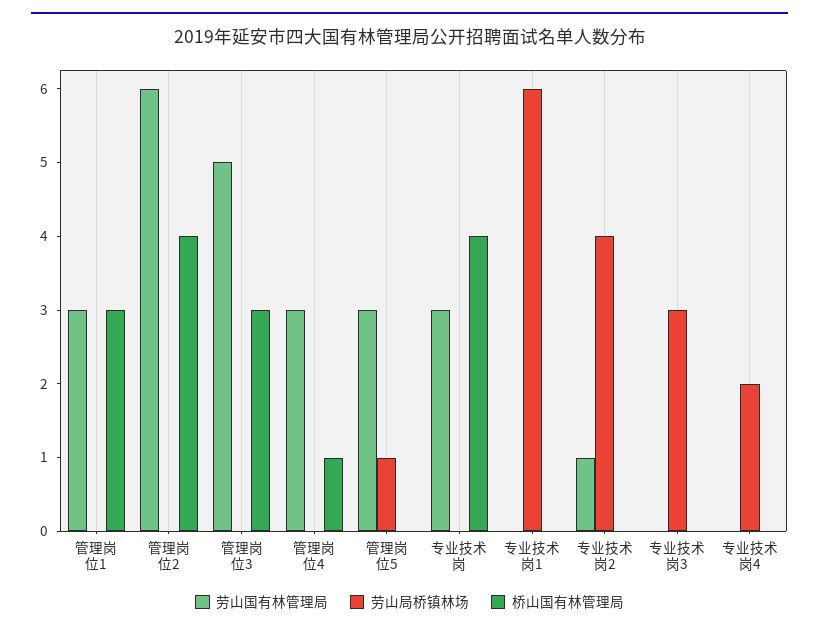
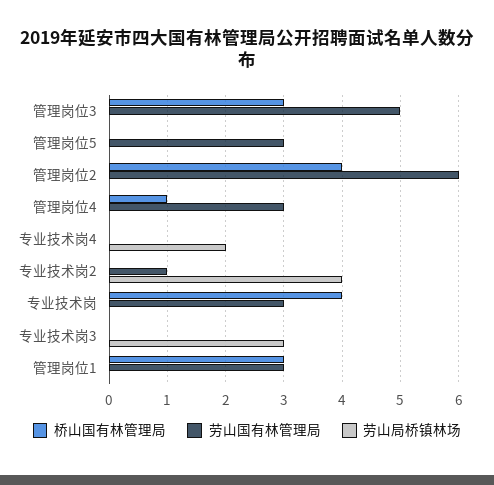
劳山局桥镇林场, 管理岗位5: 1 -> 0
劳山国有林管理局, 专业技术岗1: 0 -> none
劳山局桥镇林场, 专业技术岗1: 6 -> none
桥山国有林管理局, 专业技术岗1: 0 -> none

